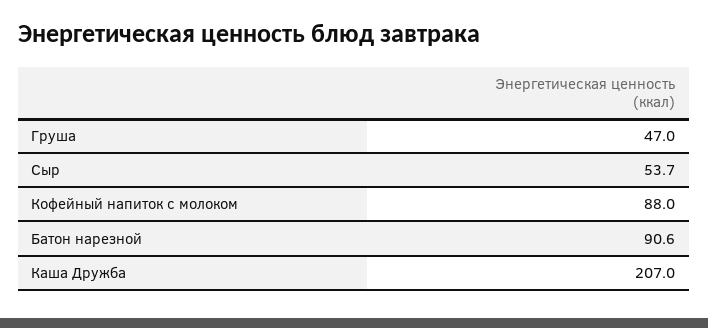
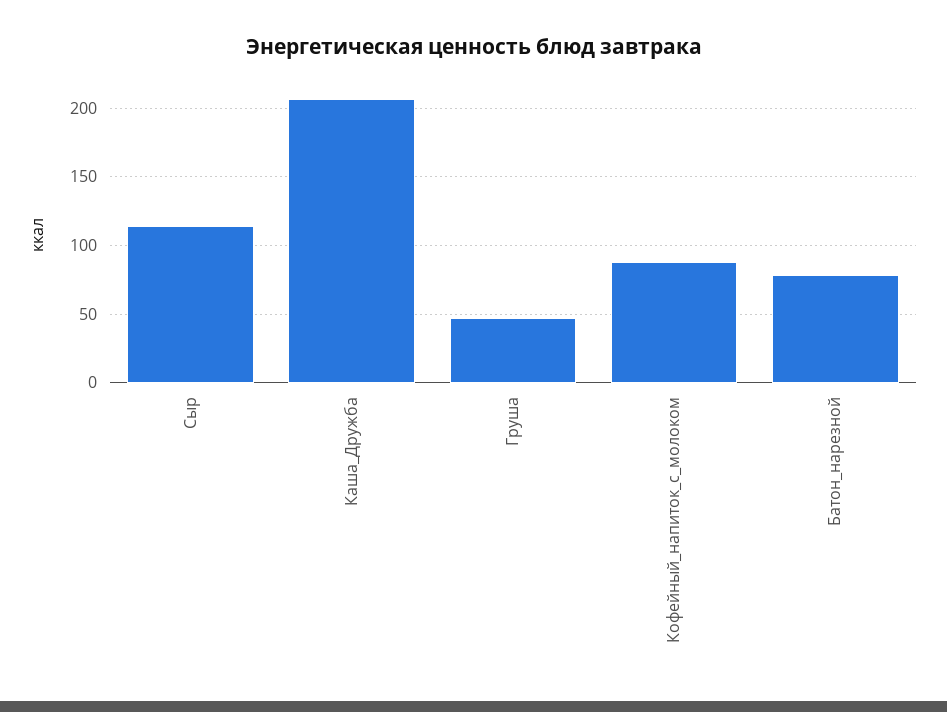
Сыр: 53.7 -> 115
Батон нарезной: 90.6 -> 80

